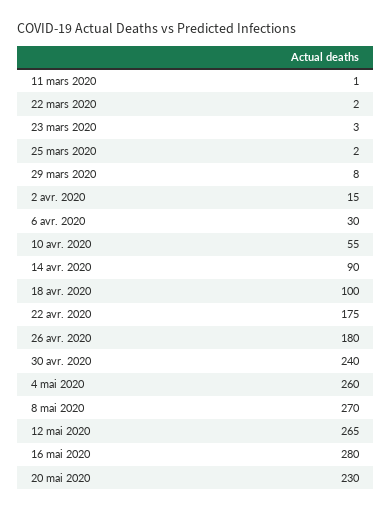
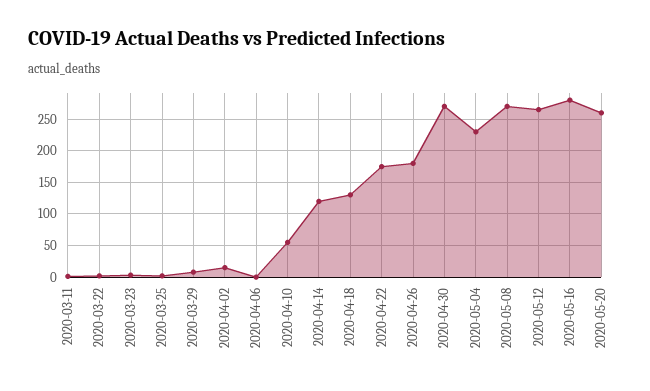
6 avr. 2020: 30 -> 0
14 avr. 2020: 90 -> 120
18 avr. 2020: 100 -> 130
30 avr. 2020: 240 -> 270
4 mai 2020: 260 -> 230
20 mai 2020: 230 -> 260

